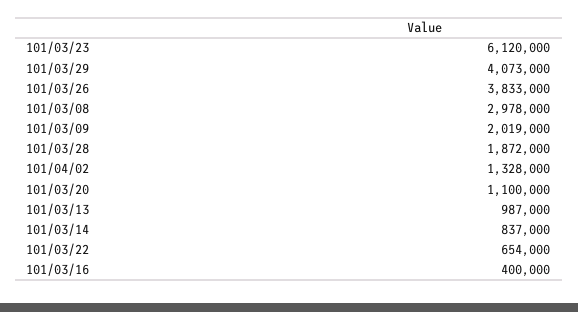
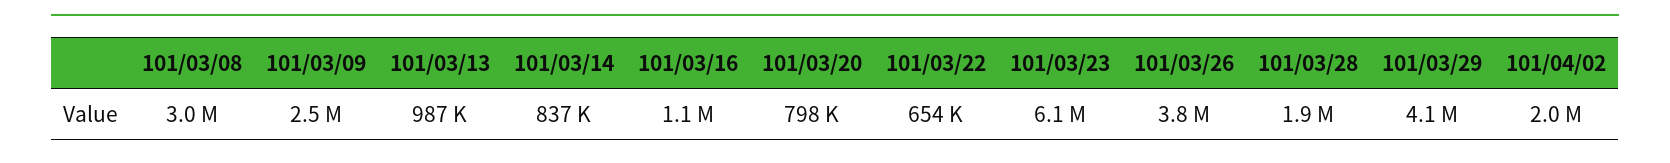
101/03/09: 2019000 -> 2500000
101/04/02: 1328000 -> 2000000
101/03/20: 1100000 -> 798000
101/03/16: 400000 -> 1100000

